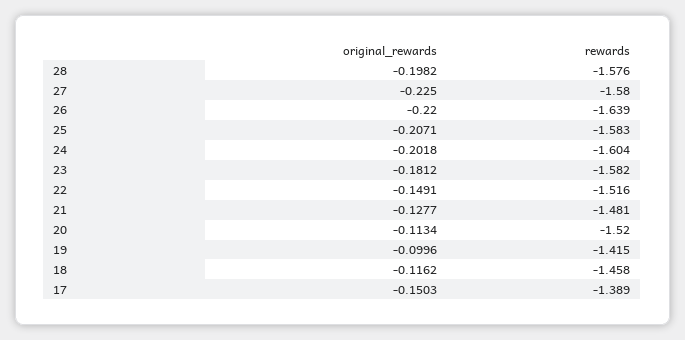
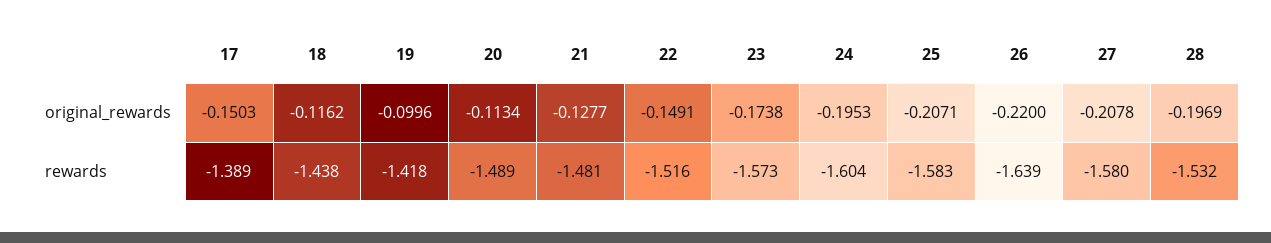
original_rewards, 28: -0.1982 -> -0.1969
rewards, 28: -1.576 -> -1.532
original_rewards, 27: -0.225 -> -0.2078
original_rewards, 24: -0.2018 -> -0.1953
original_rewards, 23: -0.1812 -> -0.1738
rewards, 23: -1.582 -> -1.573
rewards, 20: -1.52 -> -1.489
rewards, 19: -1.415 -> -1.418
rewards, 18: -1.458 -> -1.438

